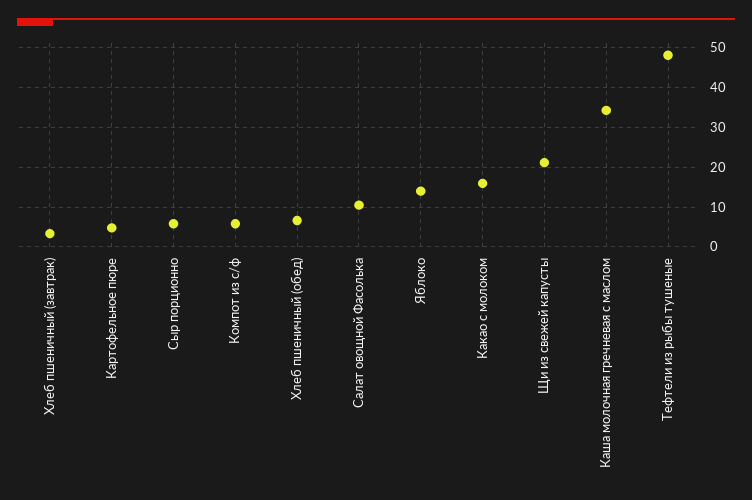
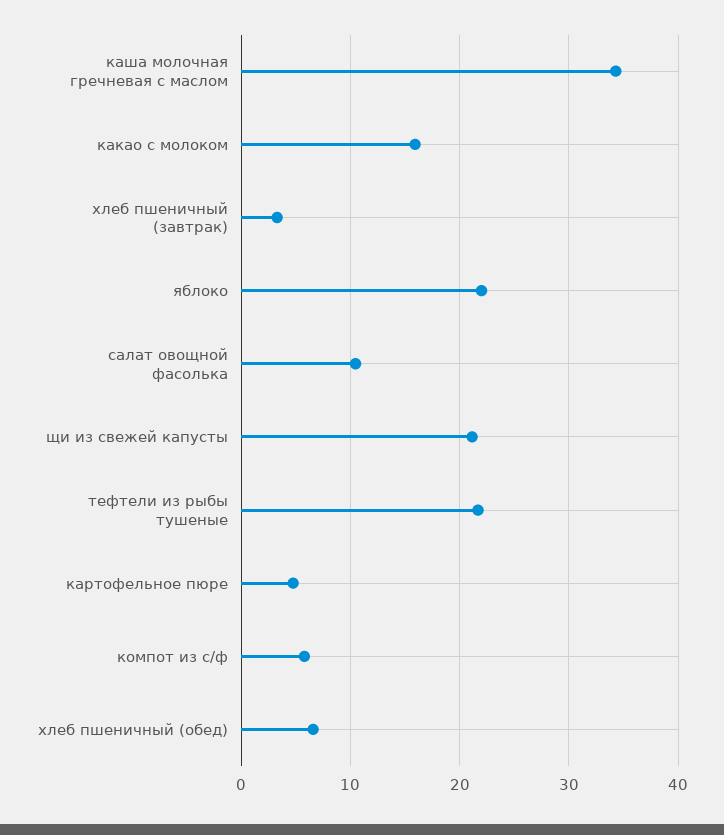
Сыр порционно: 6 -> none
Яблоко: 14 -> 22
Тефтели из рыбы тушеные: 48 -> 22

